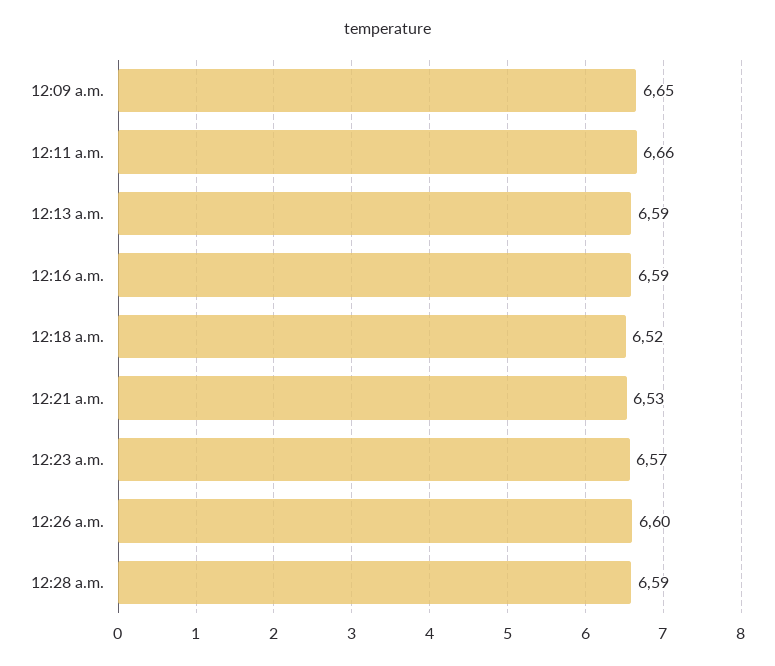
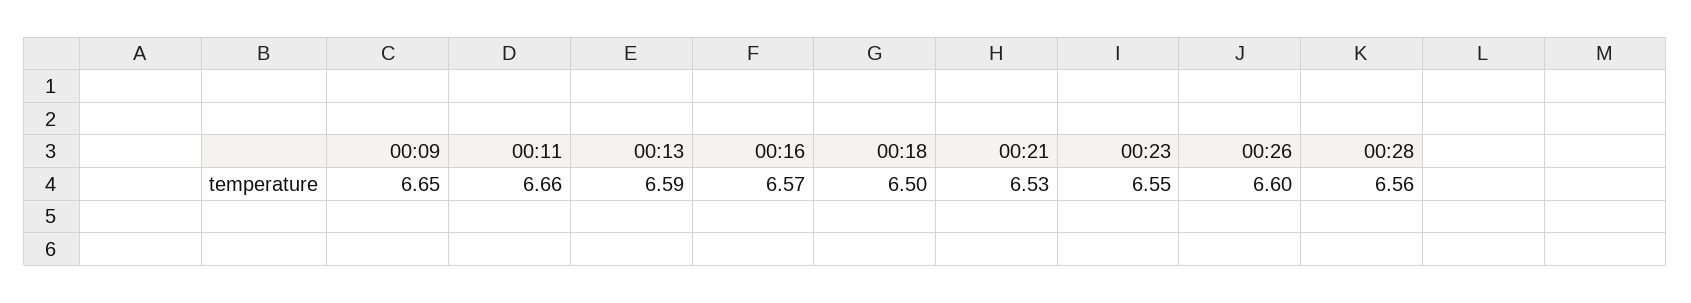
12:16 a.m.: 6.59 -> 6.57
12:18 a.m.: 6.52 -> 6.5
12:23 a.m.: 6.57 -> 6.55
12:28 a.m.: 6.59 -> 6.56

